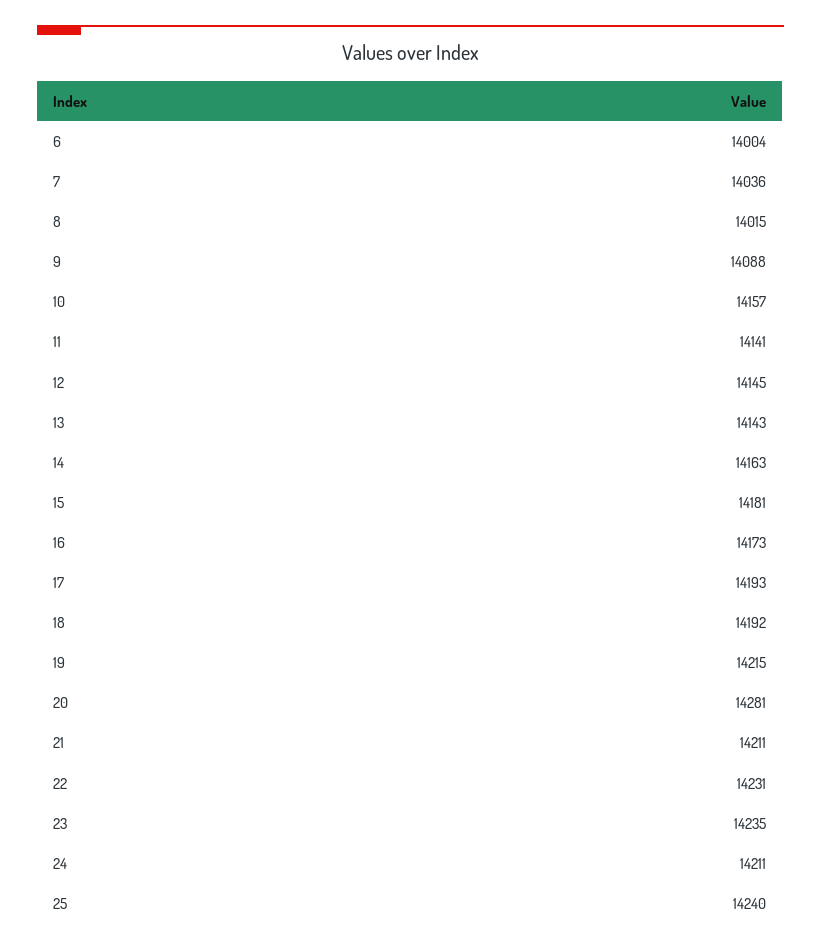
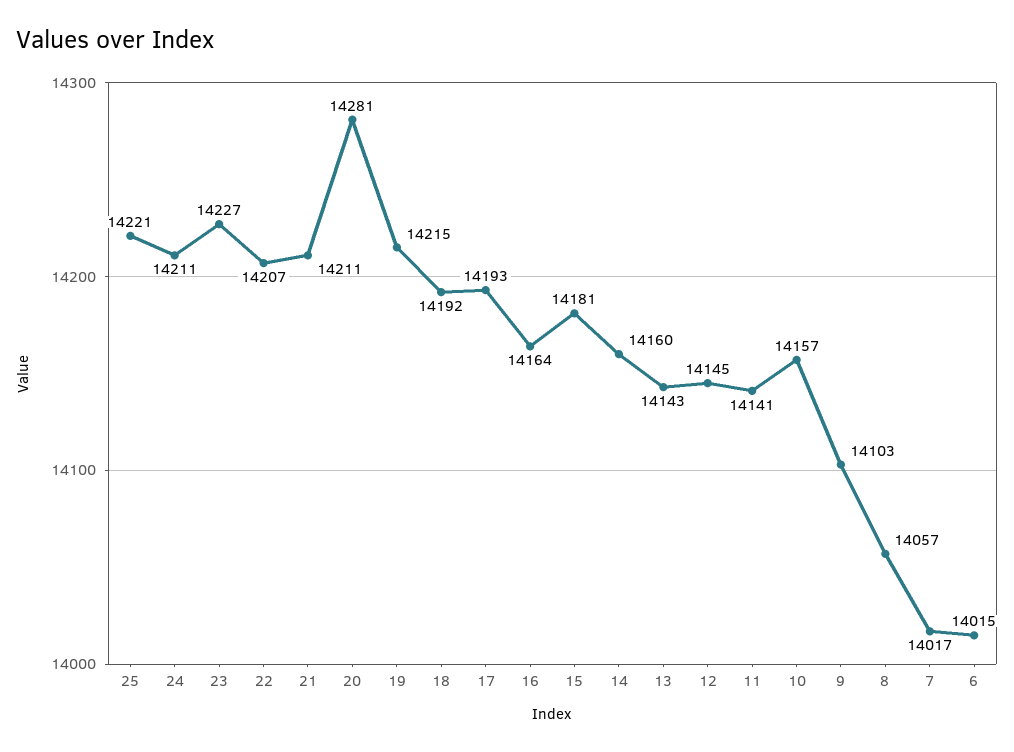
6: 14004 -> 14015
7: 14036 -> 14017
8: 14015 -> 14057
9: 14088 -> 14103
14: 14163 -> 14160
16: 14173 -> 14164
22: 14231 -> 14207
23: 14235 -> 14227
25: 14240 -> 14221

